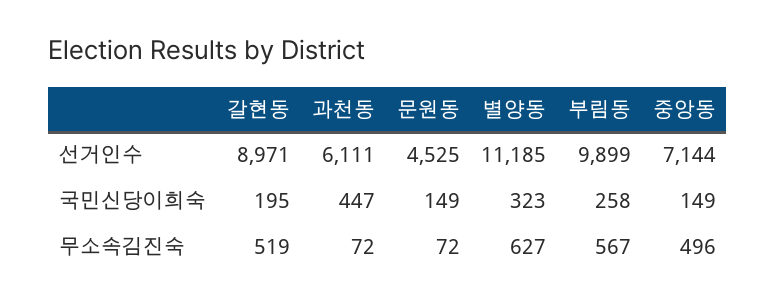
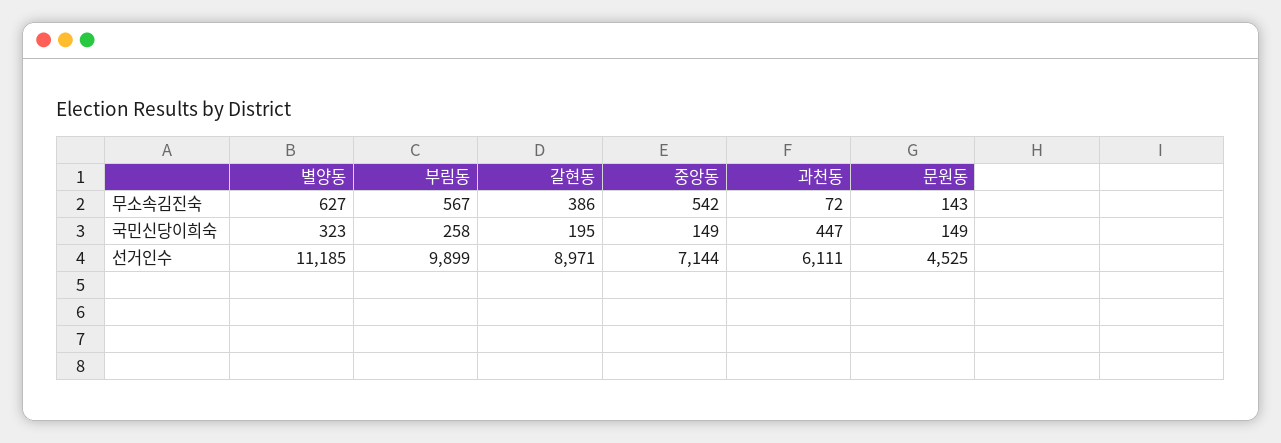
갈현동, 무소속김진숙: 519 -> 386
문원동, 무소속김진숙: 72 -> 143
중앙동, 무소속김진숙: 496 -> 542

